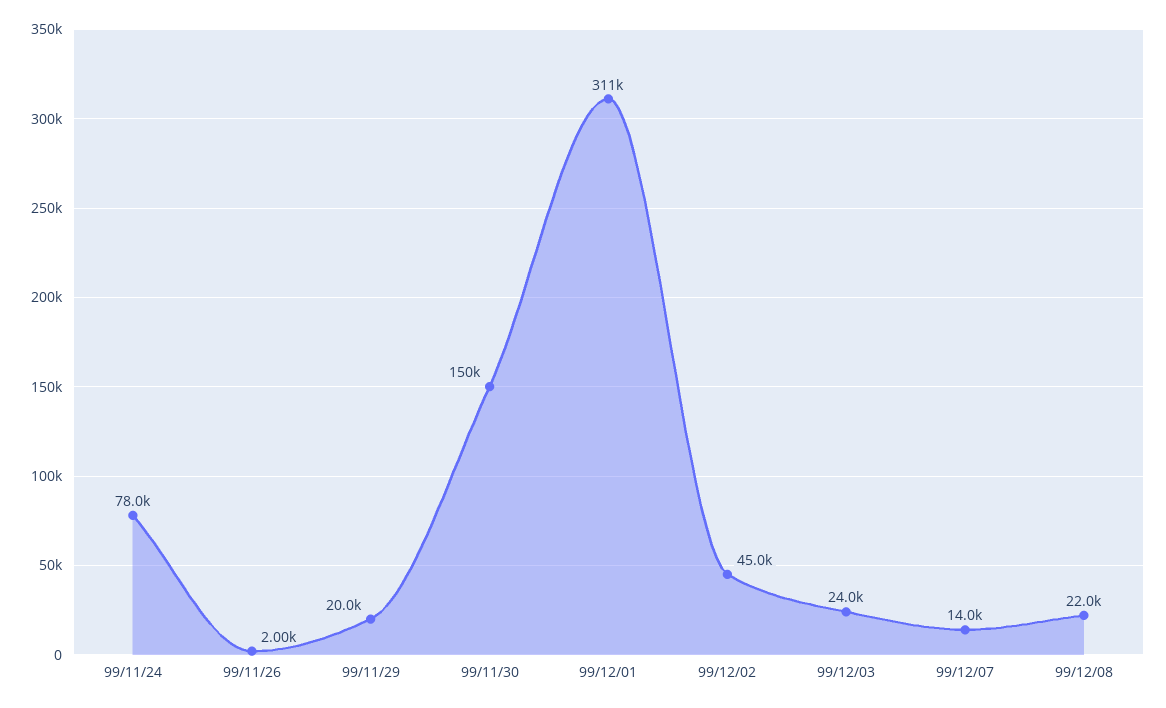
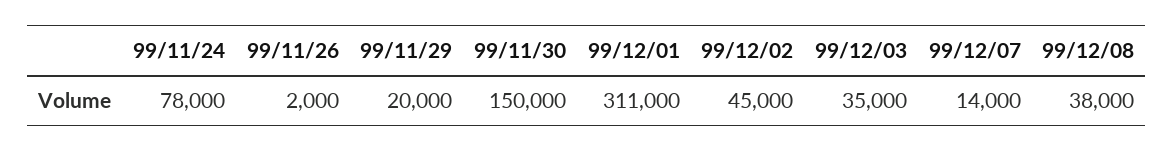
99/12/03: 24000 -> 35000
99/12/08: 22000 -> 38000

